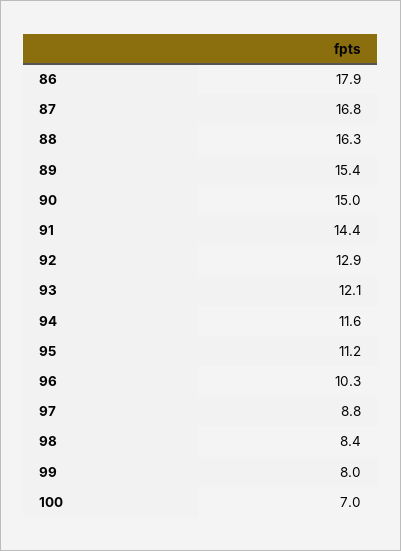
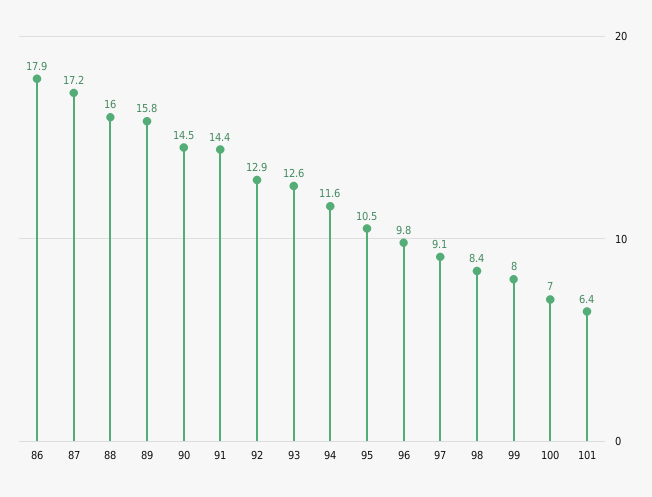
87: 16.8 -> 17.2
88: 16.3 -> 16
89: 15.4 -> 15.8
90: 15 -> 14.5
93: 12.1 -> 12.6
95: 11.2 -> 10.5
96: 10.3 -> 9.8
97: 8.8 -> 9.1
101: none -> 6.4

